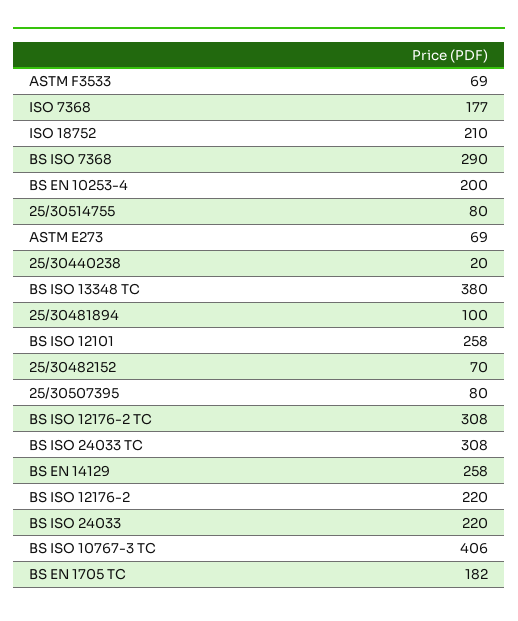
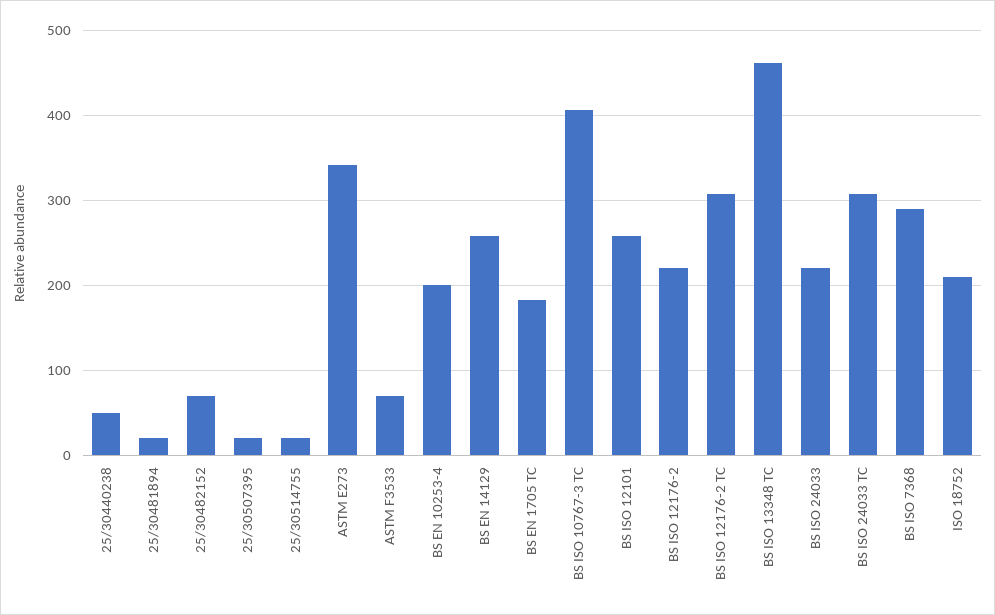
ISO 7368: 177 -> none
25/30514755: 80 -> 20
ASTM E273: 69 -> 340
25/30440238: 20 -> 50
BS ISO 13348 TC: 380 -> 460
25/30481894: 100 -> 20
25/30507395: 80 -> 20

